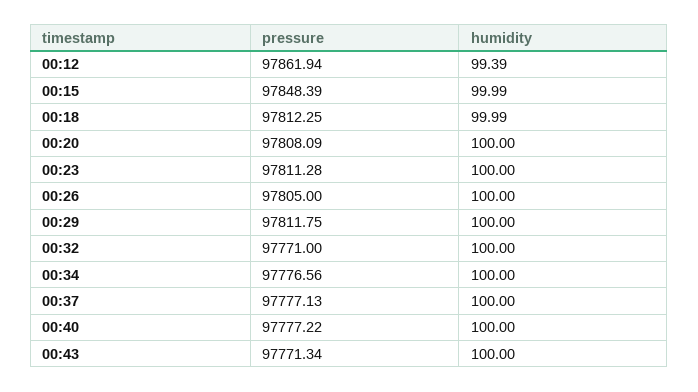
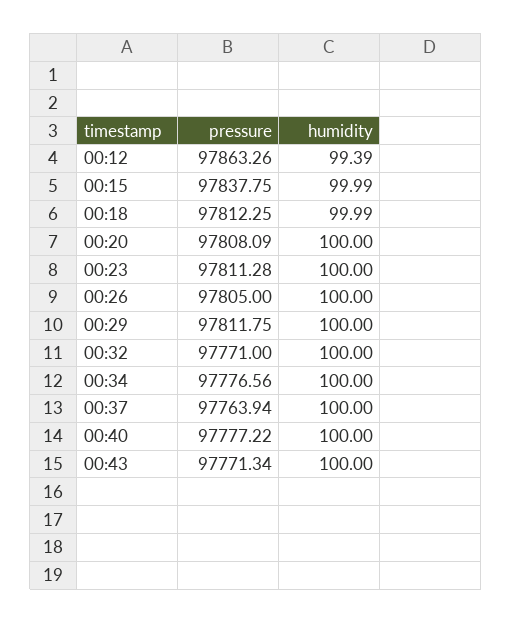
pressure, 00:12: 97861.94 -> 97863.26
pressure, 00:15: 97848.39 -> 97837.75
pressure, 00:37: 97777.13 -> 97763.94

